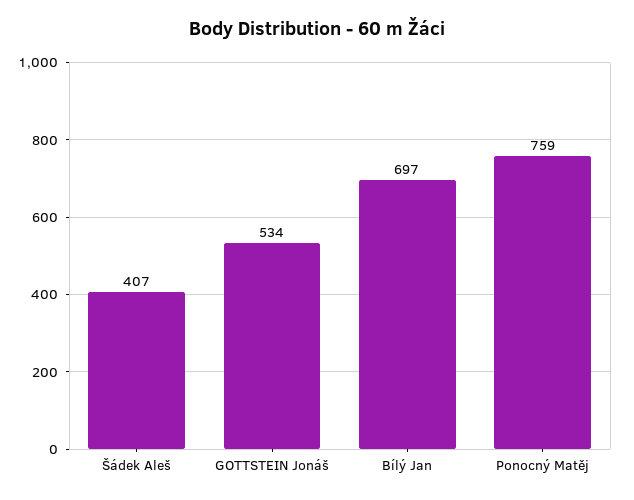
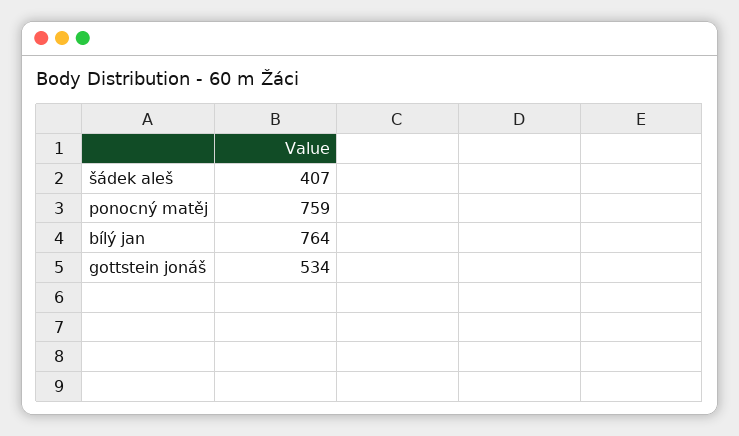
Bílý Jan: 697 -> 764

